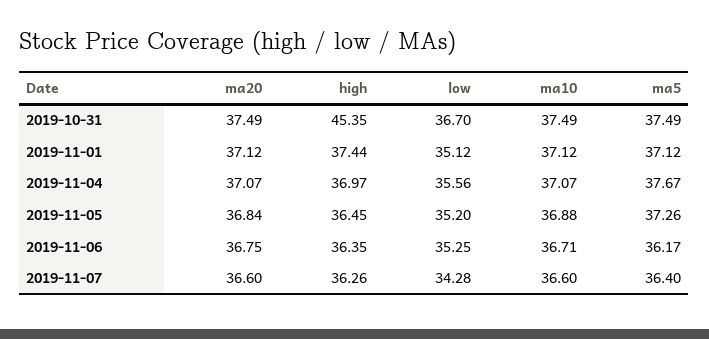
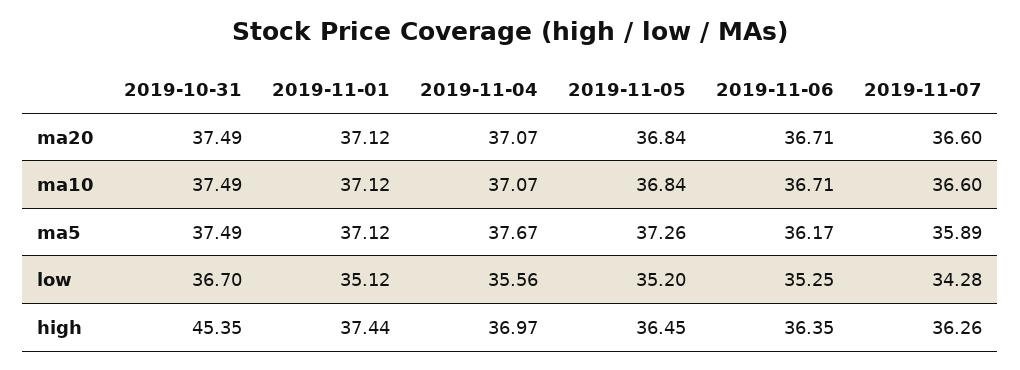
ma10, 2019-11-05: 36.88 -> 36.84
ma20, 2019-11-06: 36.75 -> 36.71
ma5, 2019-11-07: 36.4 -> 35.89

